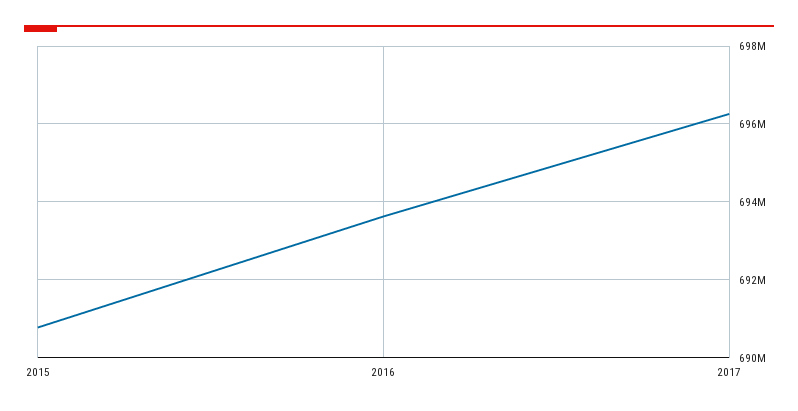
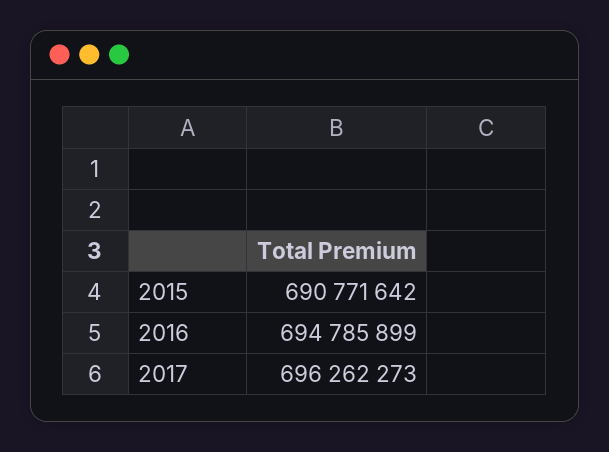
2016: 693600000 -> 694785899

